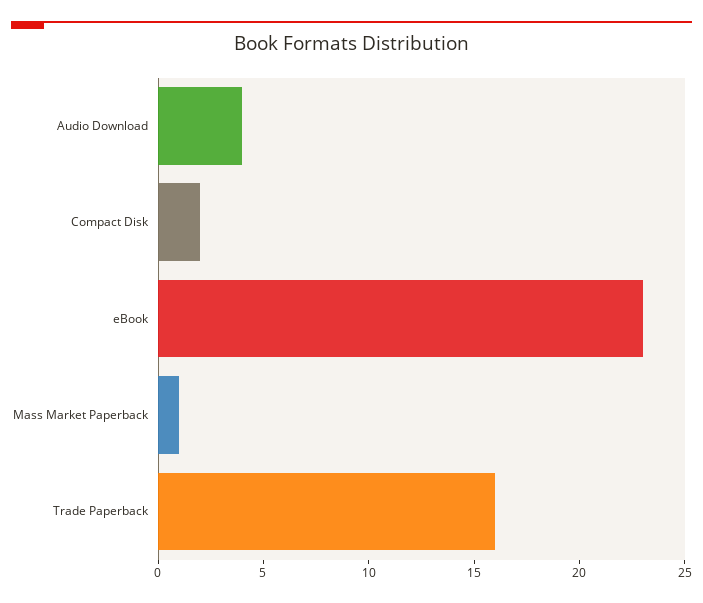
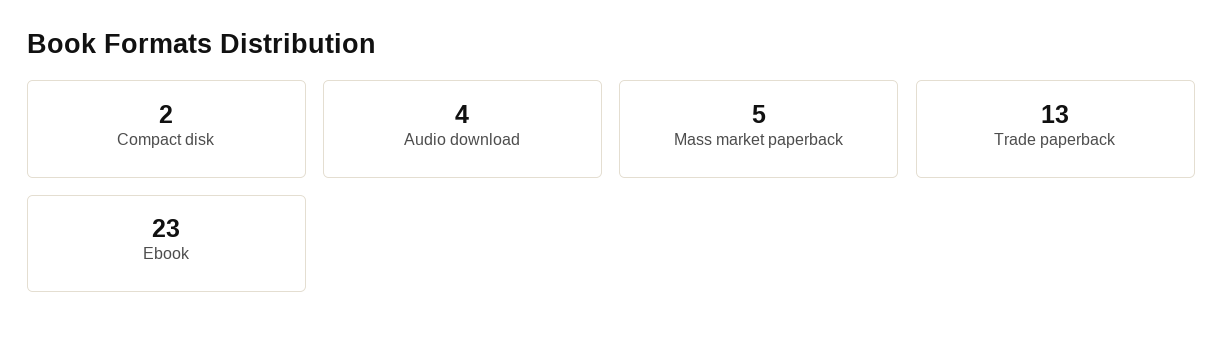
Mass Market Paperback: 1 -> 5
Trade Paperback: 16 -> 13

